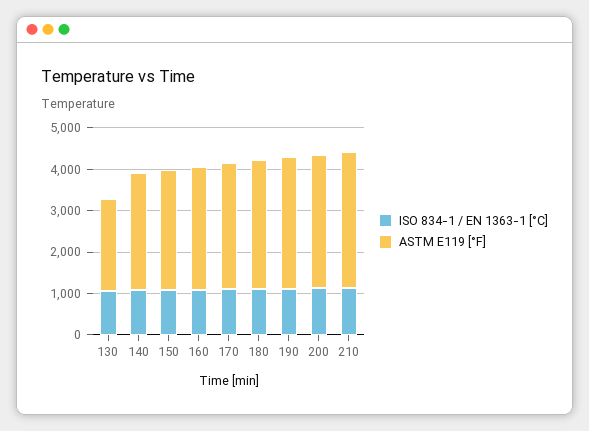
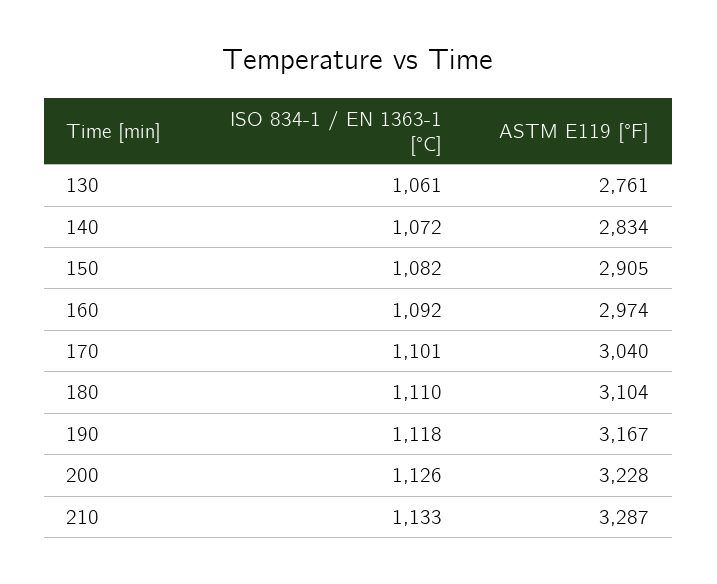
ASTM E119 [°F], 130: 2200 -> 2761

